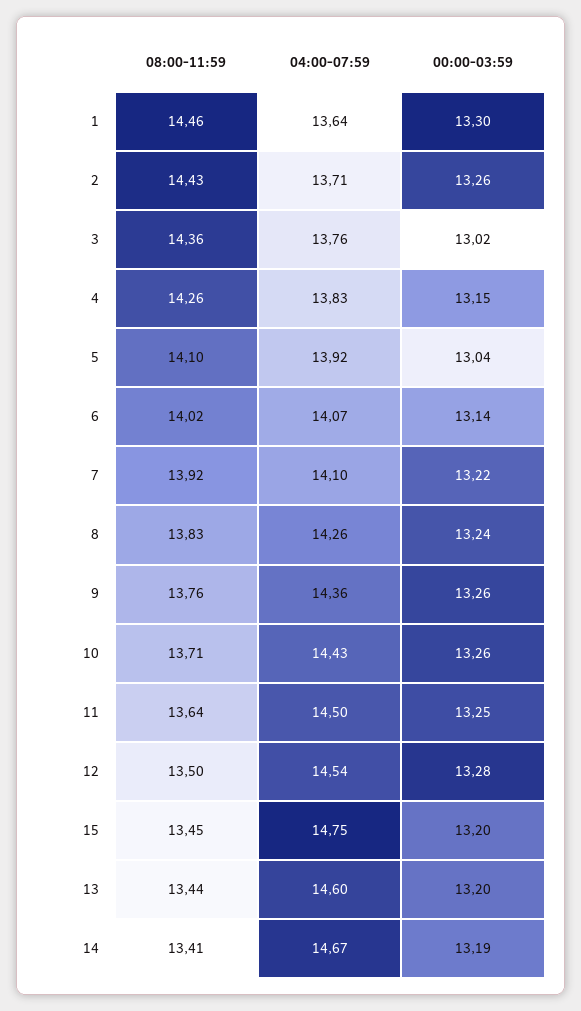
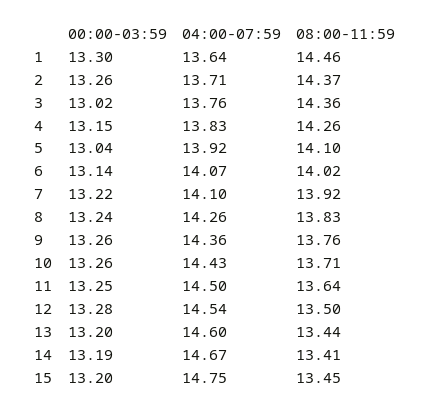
08:00-11:59, 2: 14.43 -> 14.37

